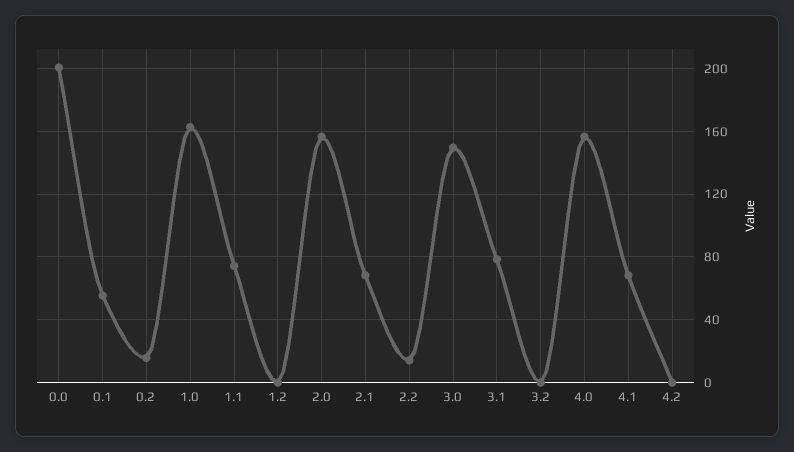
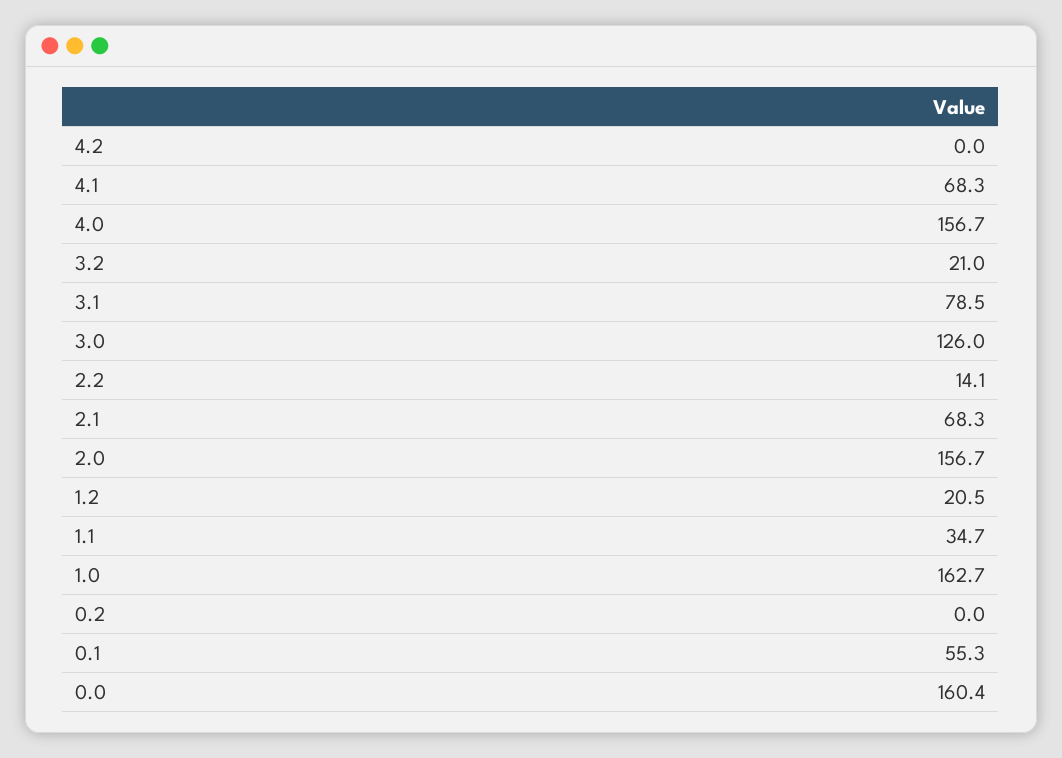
0.0: 200 -> 160.4
0.2: 15 -> 0
1.1: 75 -> 34.7
1.2: 0 -> 20.5
3.0: 150 -> 126
3.2: 0 -> 21

